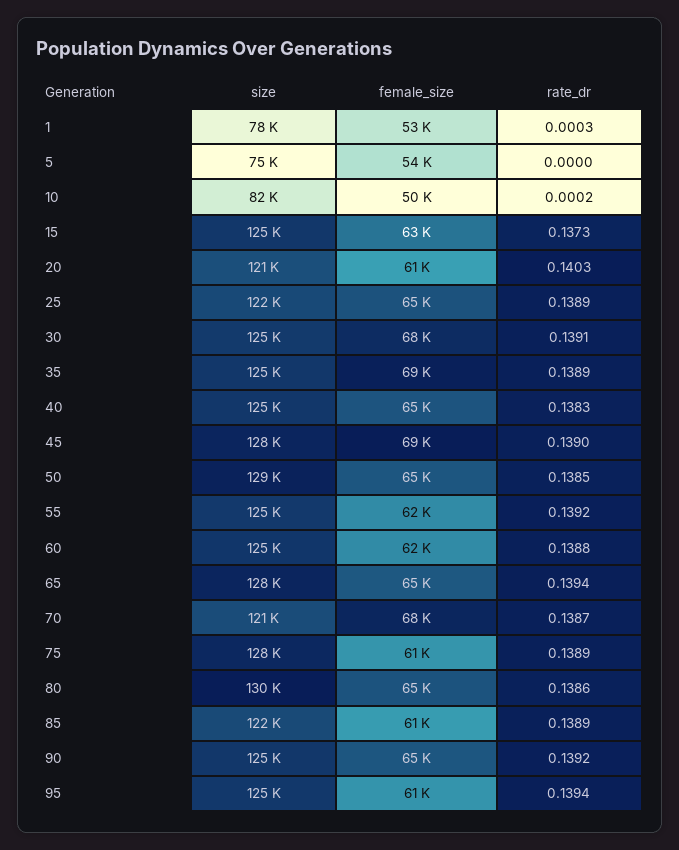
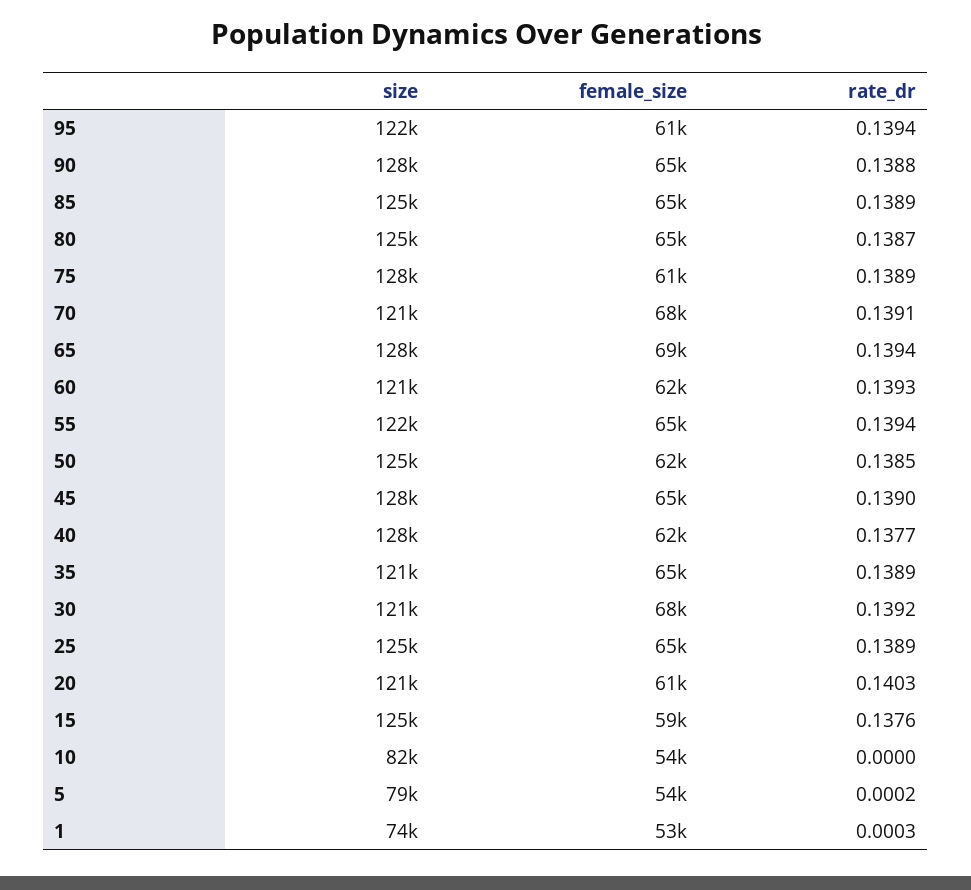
size, 1: 78000 -> 74000
size, 5: 75000 -> 79000
rate_dr, 5: 0 -> 0.0002
female_size, 10: 50000 -> 54000
rate_dr, 10: 0.0002 -> 0
female_size, 15: 63000 -> 59000
rate_dr, 15: 0.1373 -> 0.1376
size, 25: 122000 -> 125000
size, 30: 125000 -> 121000
rate_dr, 30: 0.1391 -> 0.1392
size, 35: 125000 -> 121000
female_size, 35: 69000 -> 65000
size, 40: 125000 -> 128000
female_size, 40: 65000 -> 62000
rate_dr, 40: 0.1383 -> 0.1377
female_size, 45: 69000 -> 65000
size, 50: 129000 -> 125000
female_size, 50: 65000 -> 62000
size, 55: 125000 -> 122000
female_size, 55: 62000 -> 65000
rate_dr, 55: 0.1392 -> 0.1394
size, 60: 125000 -> 121000
rate_dr, 60: 0.1388 -> 0.1393
female_size, 65: 65000 -> 69000
rate_dr, 70: 0.1387 -> 0.1391
size, 80: 130000 -> 125000
rate_dr, 80: 0.1386 -> 0.1387
size, 85: 122000 -> 125000
female_size, 85: 61000 -> 65000
size, 90: 125000 -> 128000
rate_dr, 90: 0.1392 -> 0.1388
size, 95: 125000 -> 122000

